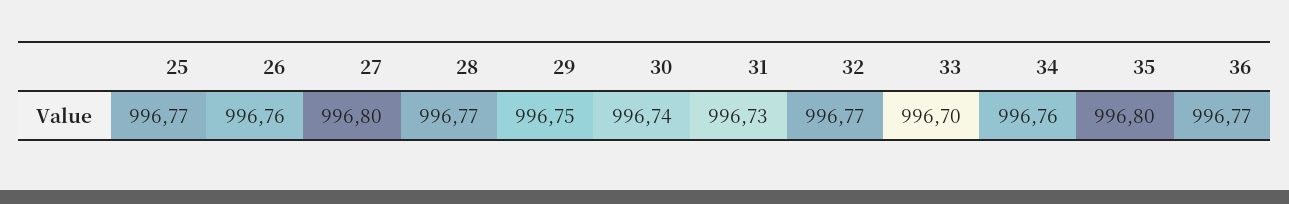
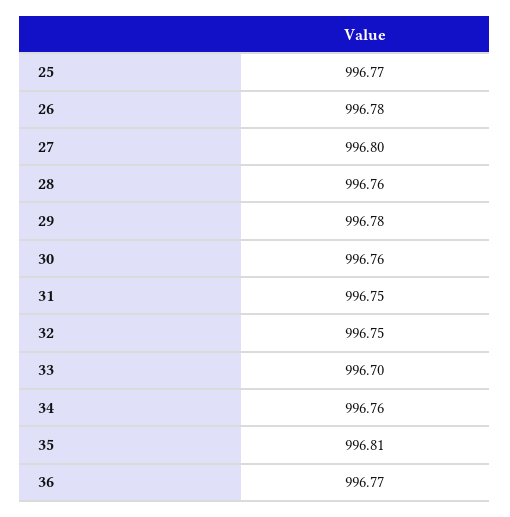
26: 996.76 -> 996.78
28: 996.77 -> 996.76
29: 996.75 -> 996.78
30: 996.74 -> 996.76
31: 996.73 -> 996.75
32: 996.77 -> 996.75
35: 996.8 -> 996.81

